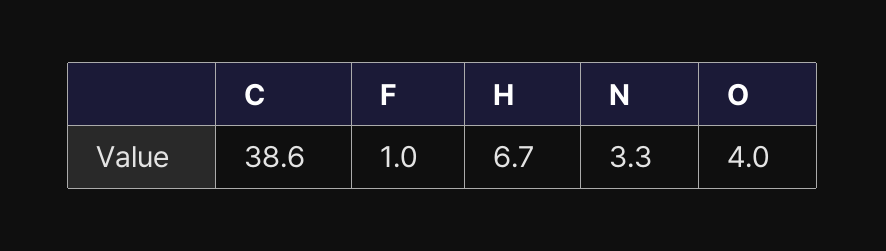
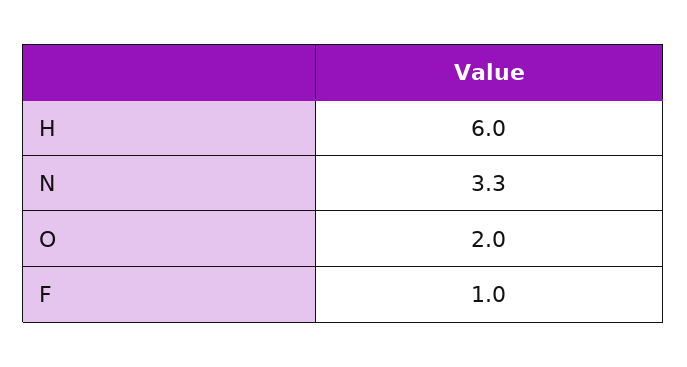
C: 38.6 -> none
H: 6.7 -> 6
O: 4 -> 2

